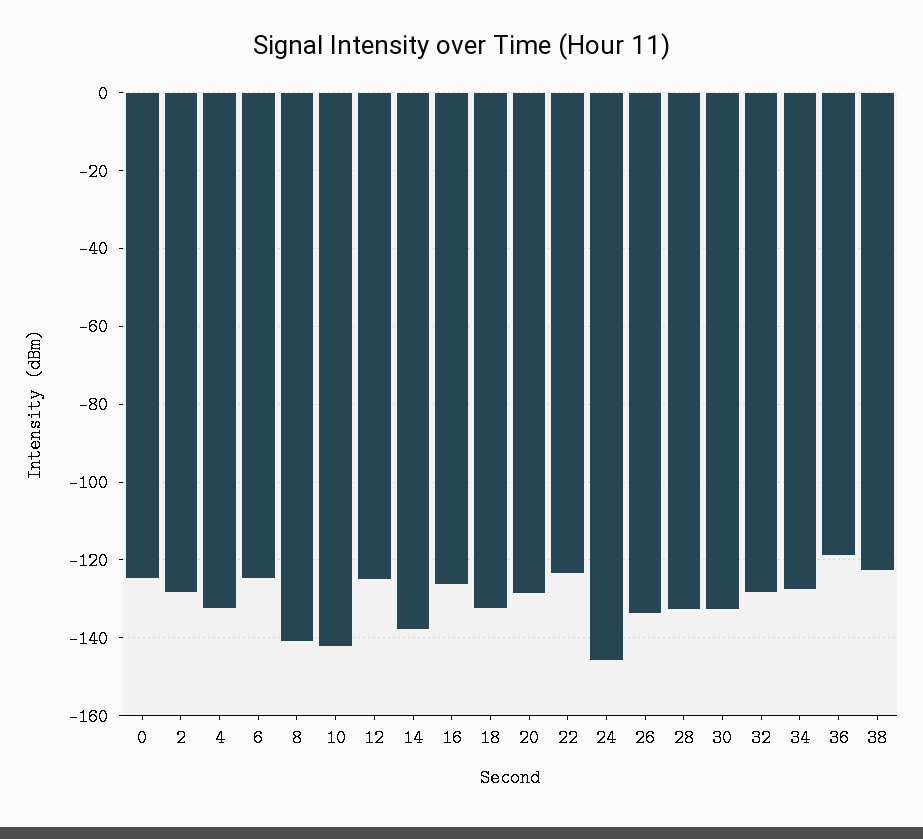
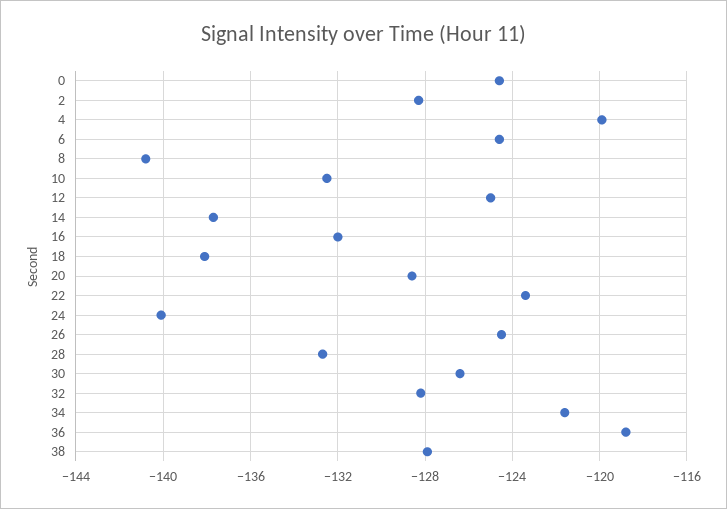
4: -132 -> -120
10: -142 -> -132.5
16: -126 -> -132
18: -132 -> -138
24: -146 -> -140
26: -134 -> -124.5
30: -132 -> -126.5
34: -128 -> -121.5
38: -122 -> -128

